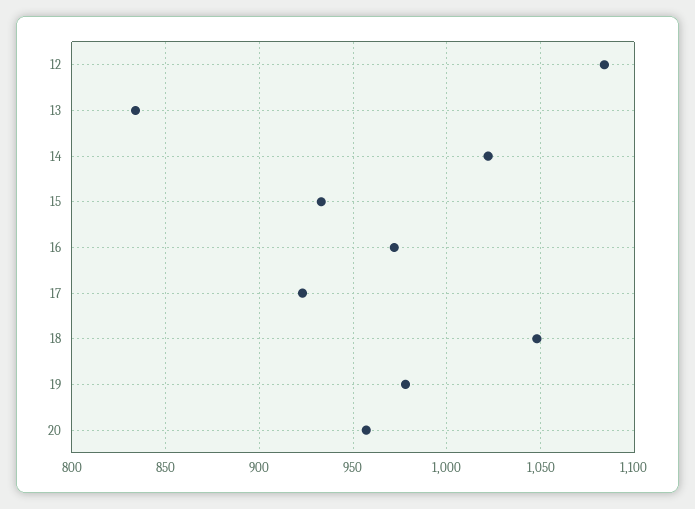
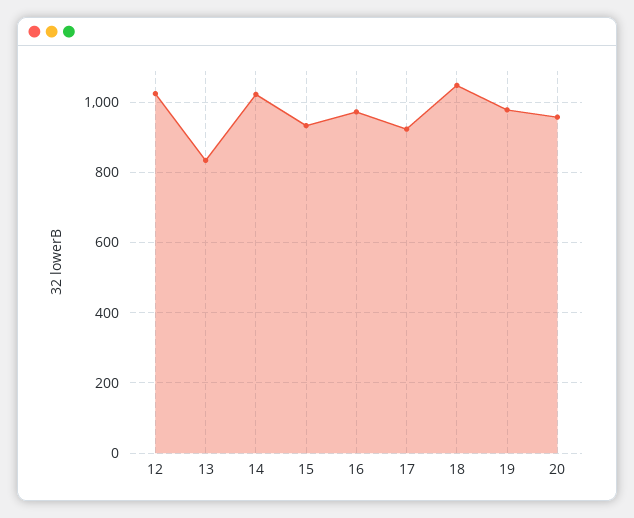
12: 1085 -> 1020

